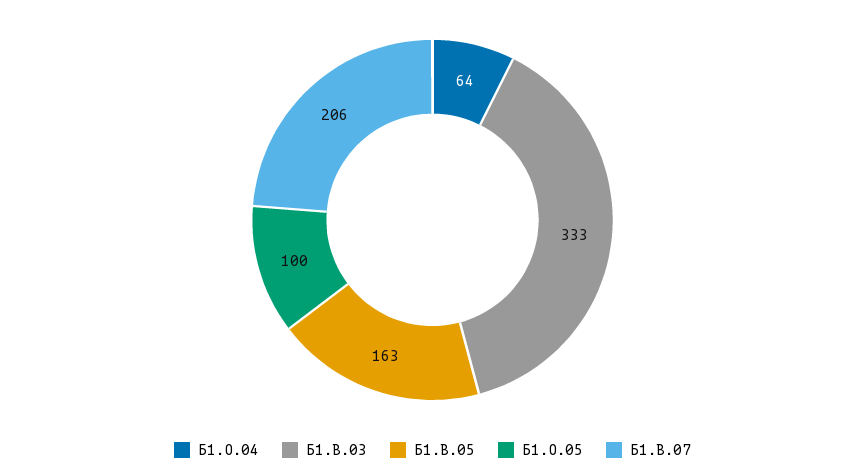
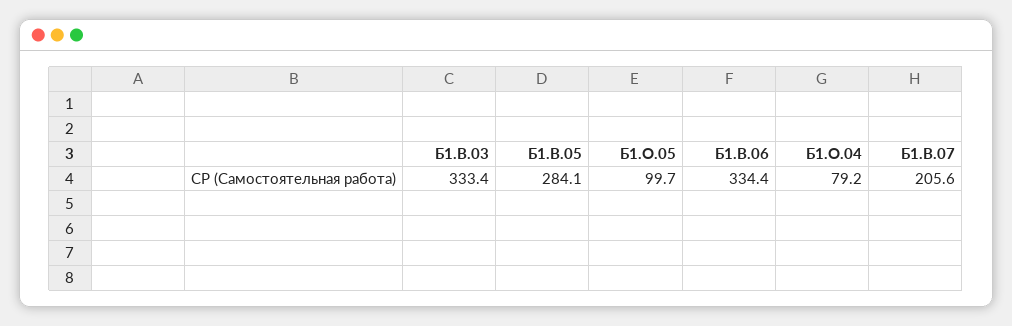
Б1.О.04: 64 -> 79.2
Б1.В.05: 163 -> 284.1
Б1.В.06: none -> 334.4

